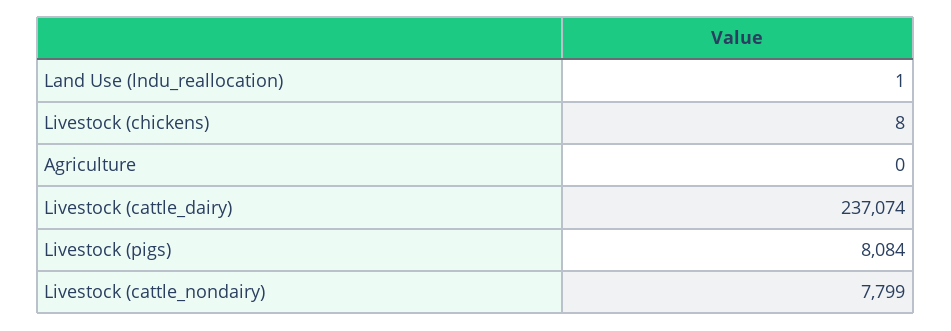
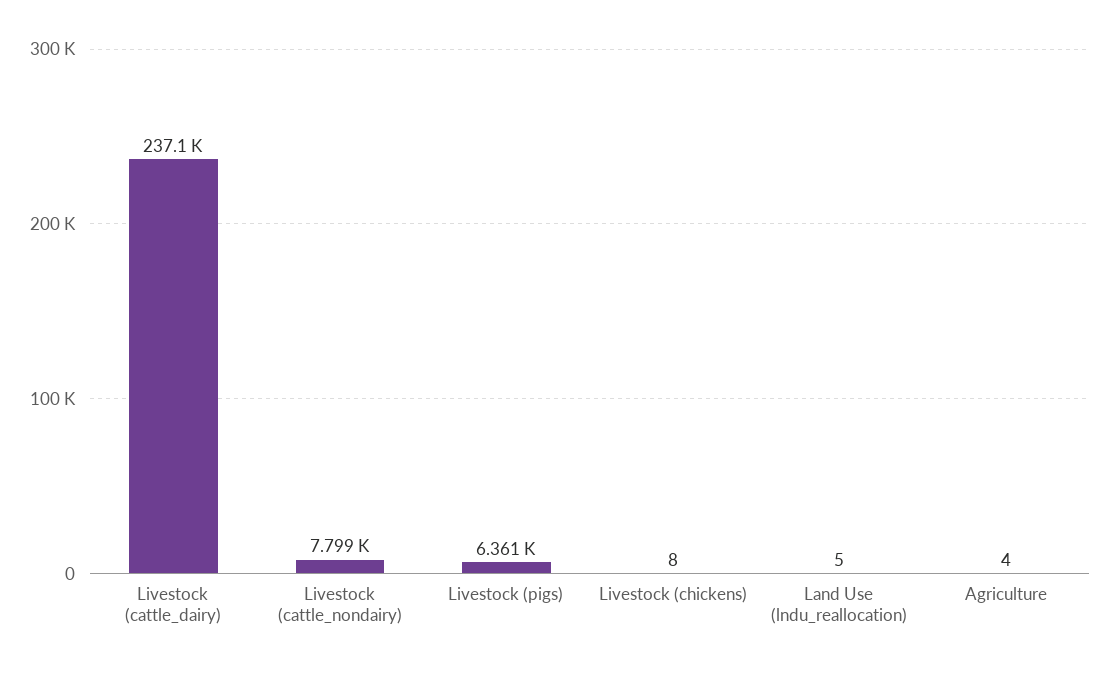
Land Use (lndu_reallocation): 1 -> 5
Agriculture: 0 -> 4
Livestock (pigs): 8084 -> 6361

